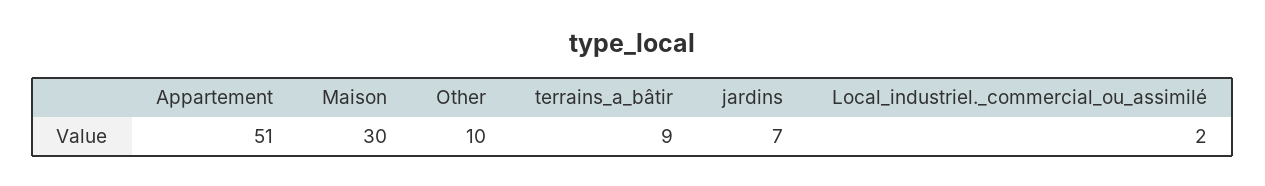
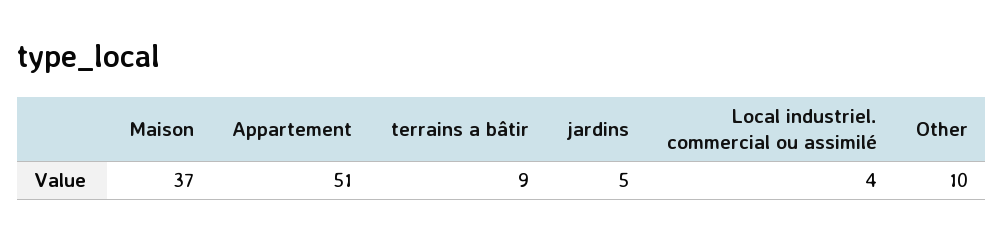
Maison: 30 -> 37
jardins: 7 -> 5
Local_industriel._commercial_ou_assimilé: 2 -> 4

